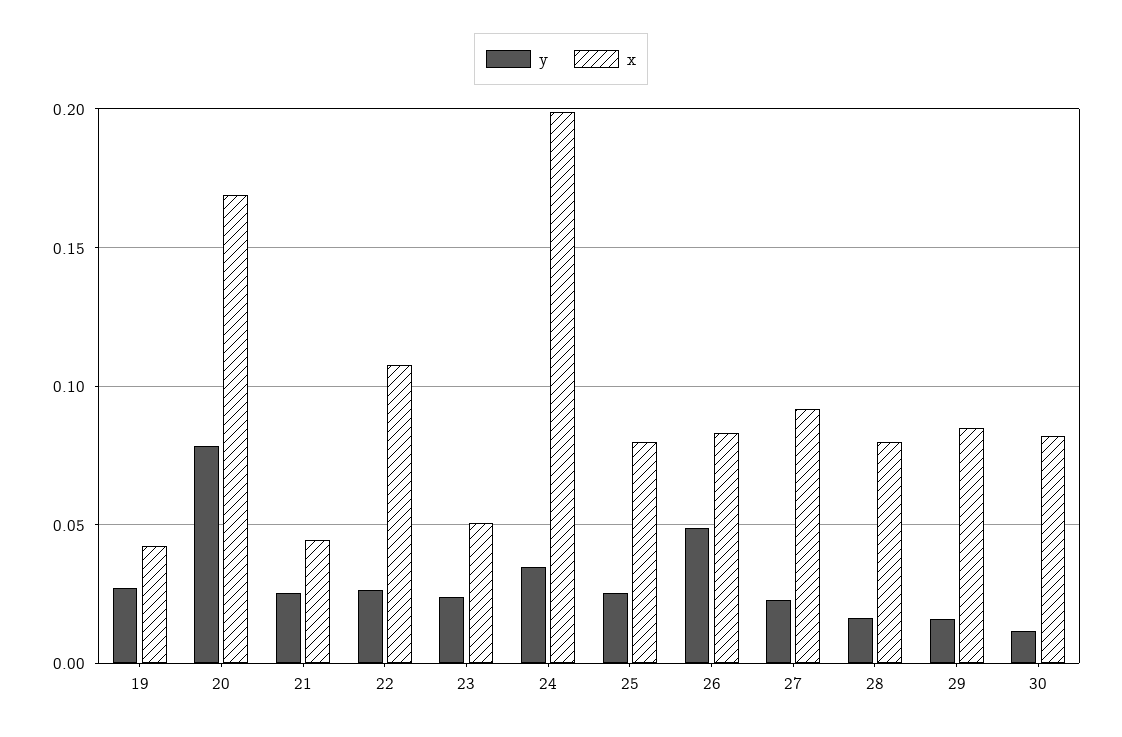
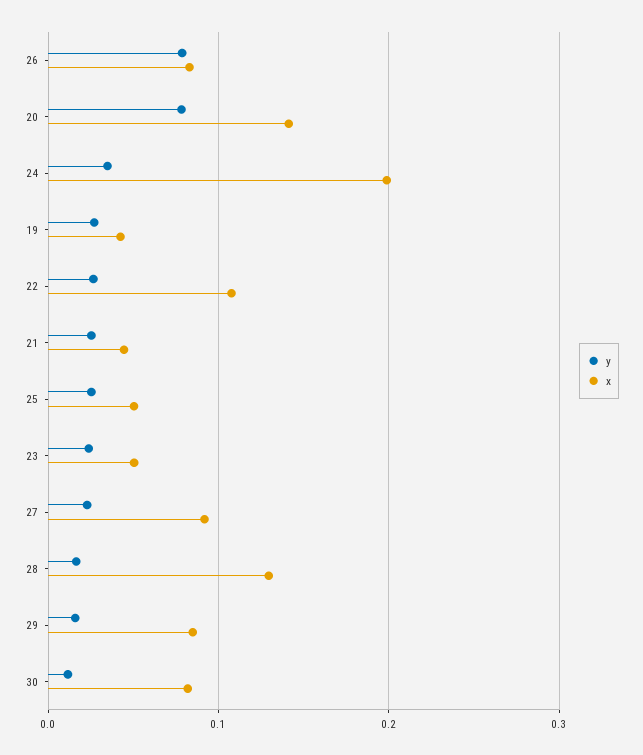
x, 20: 0.17 -> 0.14
x, 25: 0.08 -> 0.05
y, 26: 0.05 -> 0.08
x, 28: 0.08 -> 0.13

